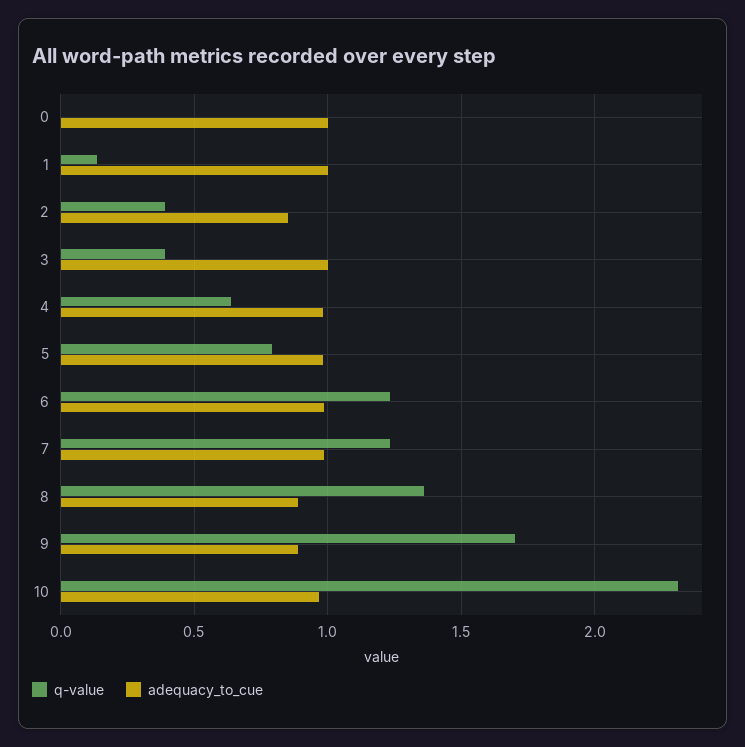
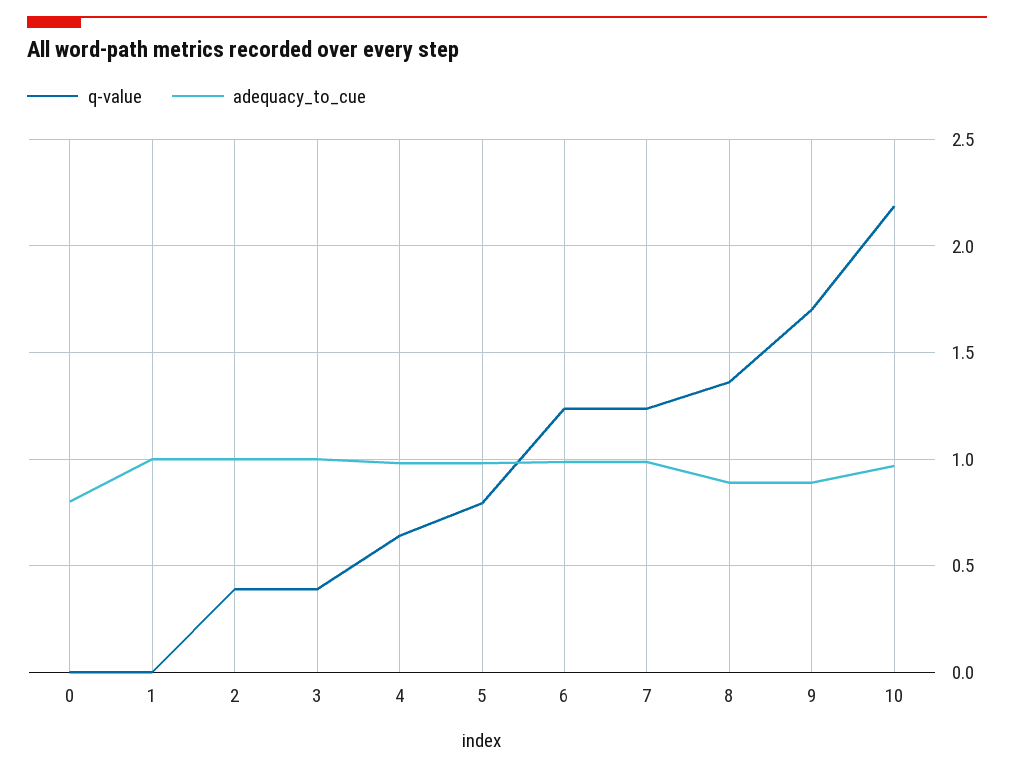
adequacy_to_cue, 0: 1 -> 0.8
q-value, 1: 0.15 -> 0
adequacy_to_cue, 2: 0.85 -> 1
q-value, 10: 2.3 -> 2.2

